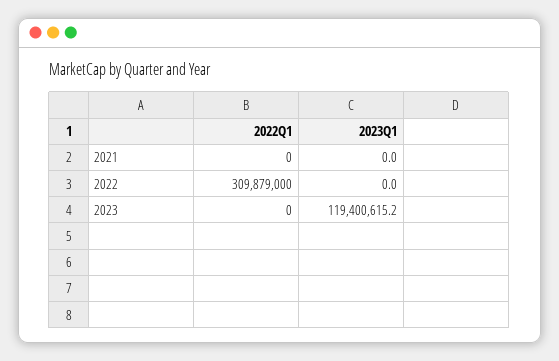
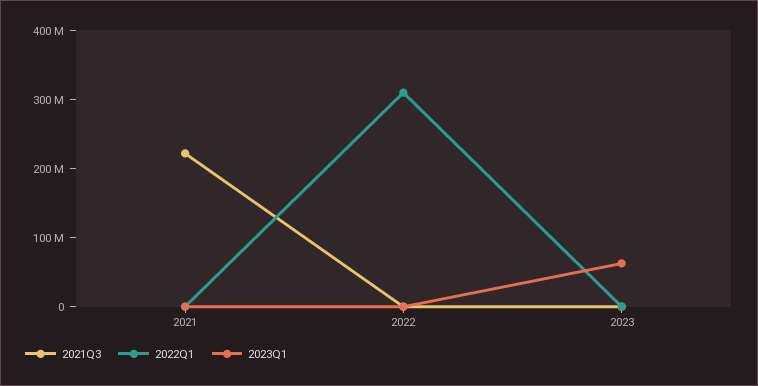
2023Q1, 2023: 119400615.2 -> 60000000
2021Q3, 2021: none -> 220000000
2021Q3, 2022: none -> 0
2021Q3, 2023: none -> 0

